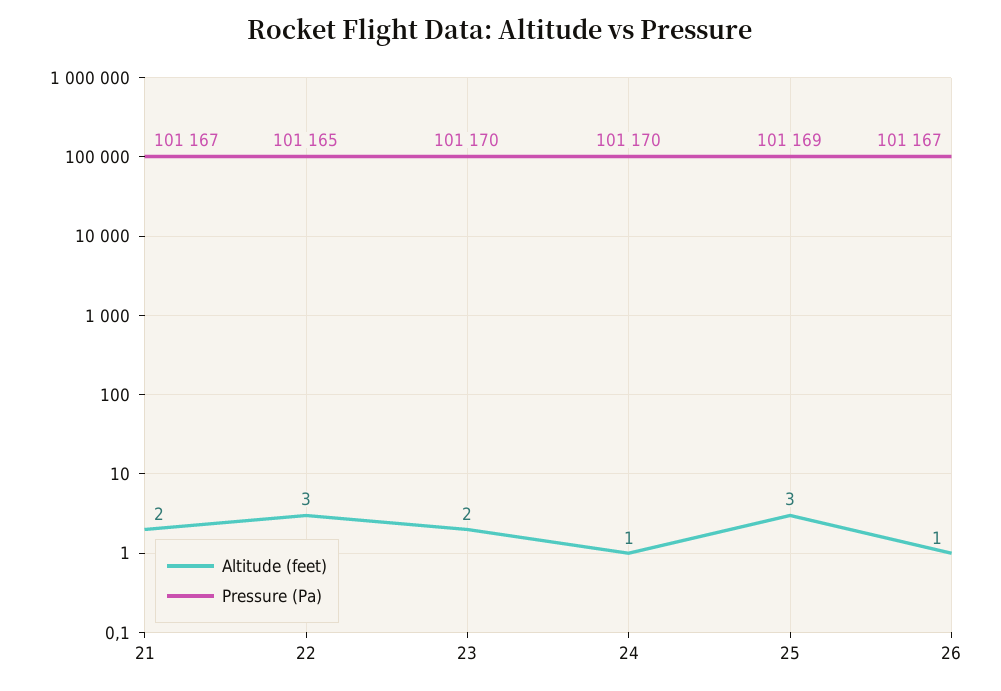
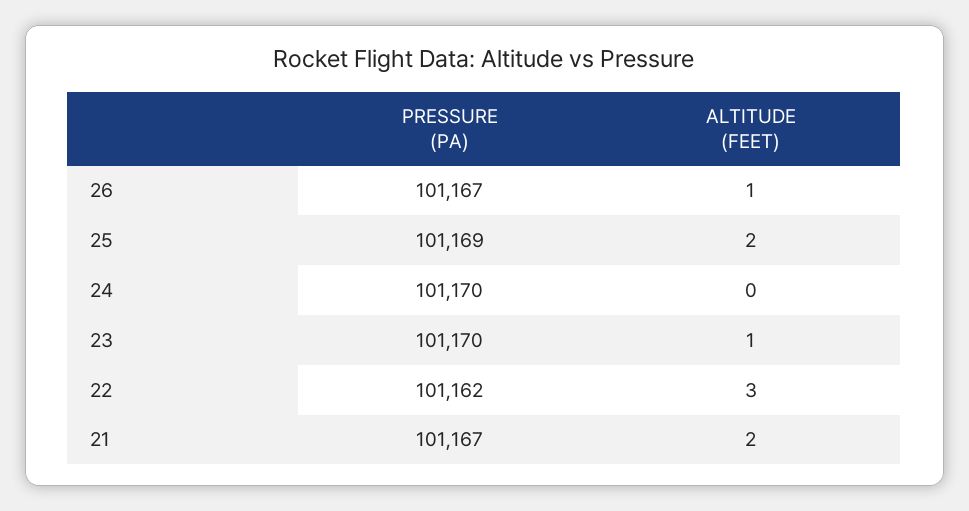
Pressure (Pa), 22: 101165 -> 101162
Altitude (feet), 23: 2 -> 1
Altitude (feet), 24: 1 -> 0
Altitude (feet), 25: 3 -> 2

